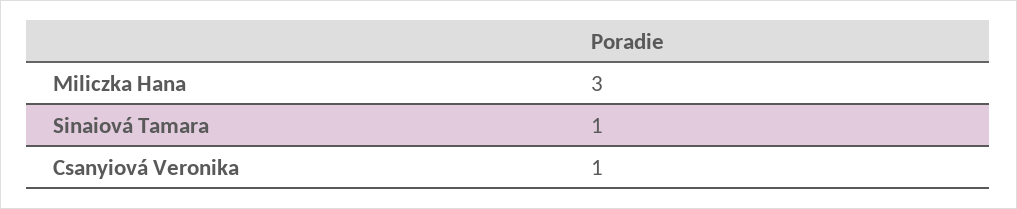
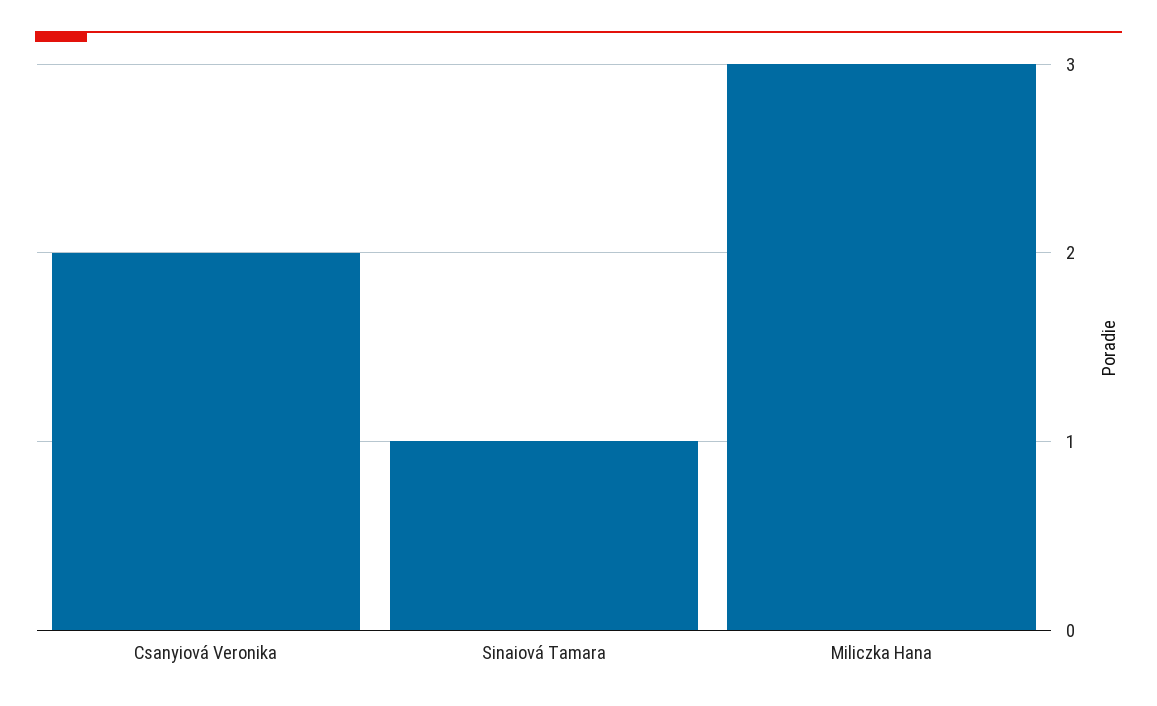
Csanyiová Veronika: 1 -> 2

